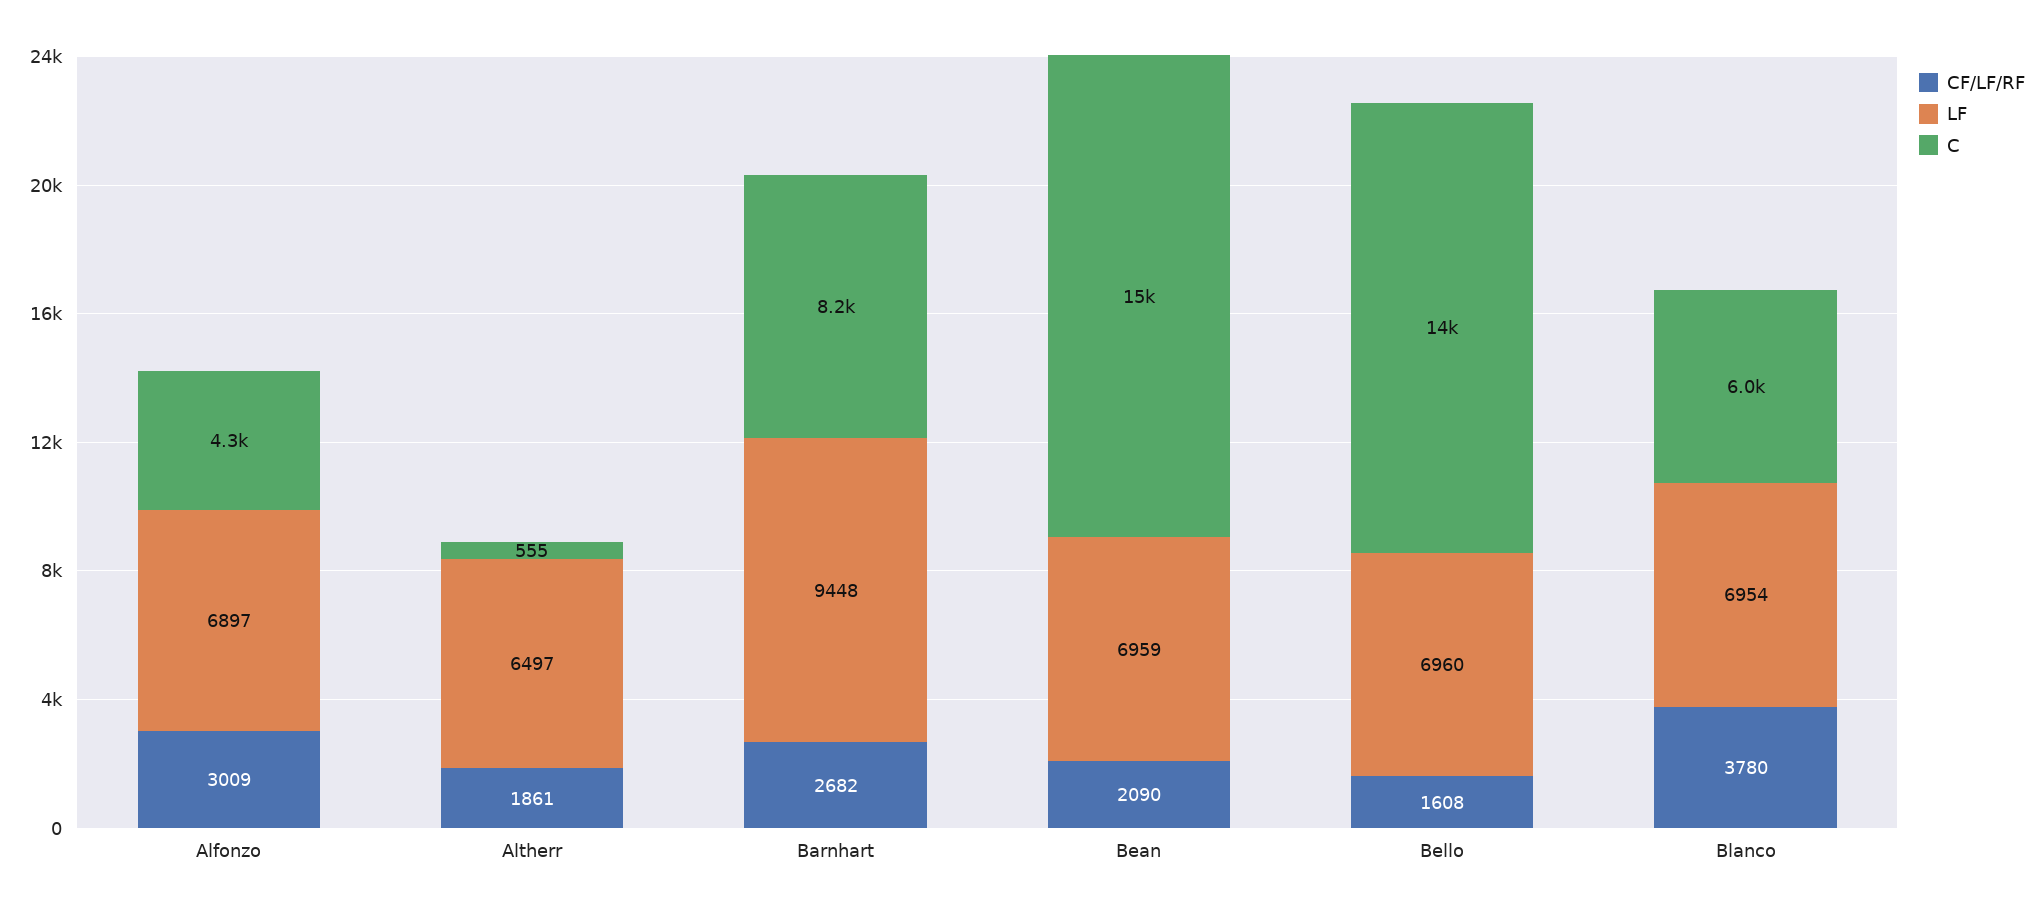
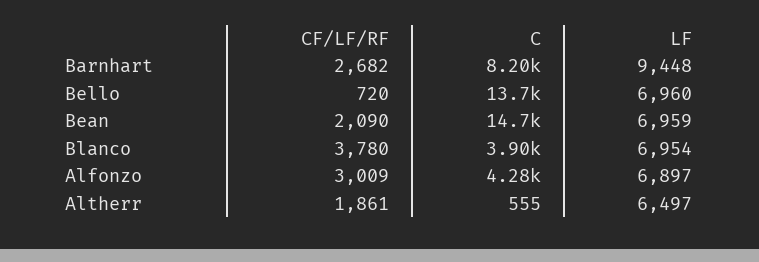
CF/LF/RF, Bello: 1608 -> 720
C, Blanco: 6000 -> 3900

